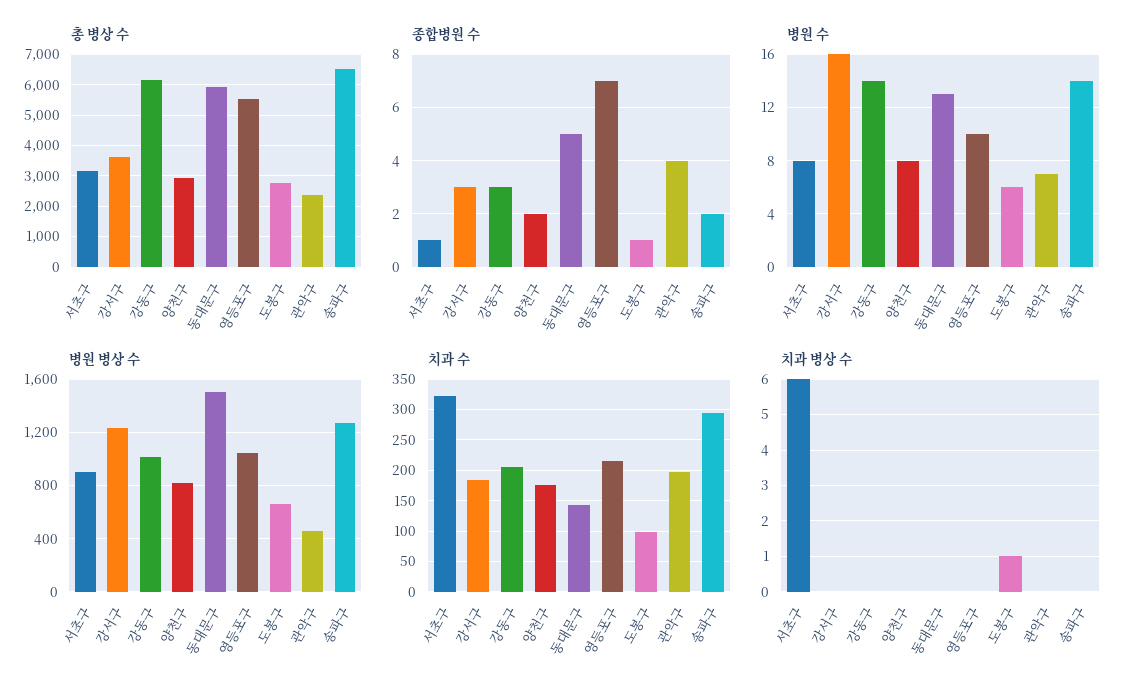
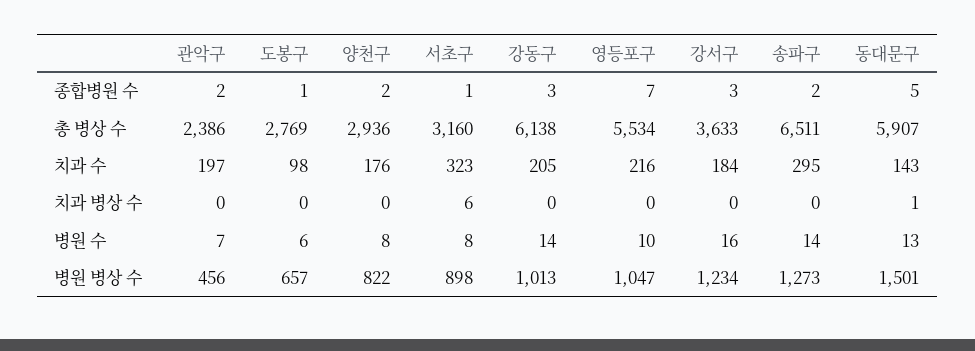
종합병원 수, 관악구: 4 -> 2
치과 병상 수, 동대문구: 0 -> 1
치과 병상 수, 도봉구: 1 -> 0

